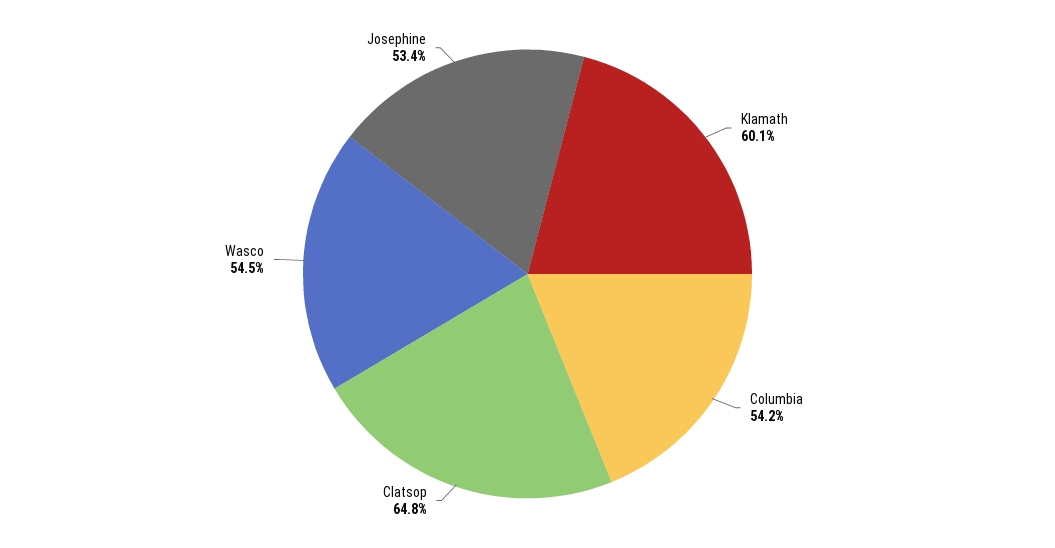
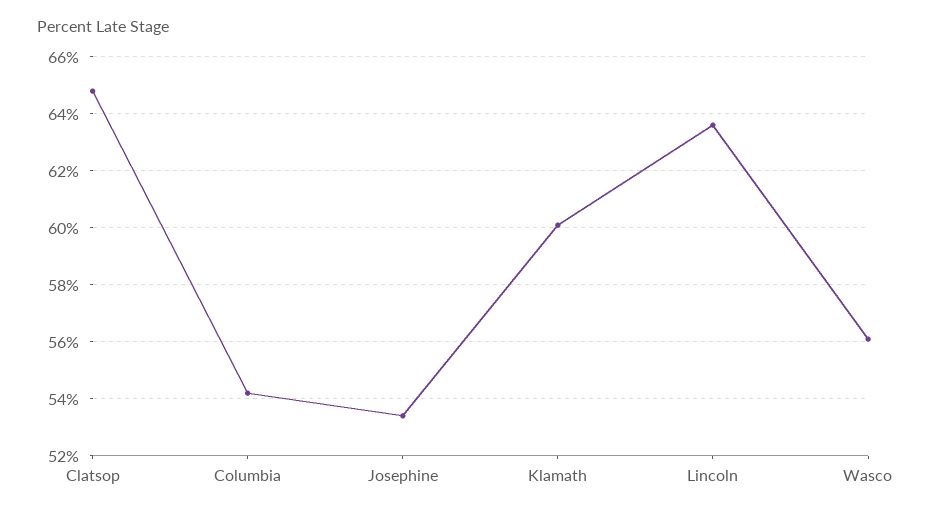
Wasco: 54.5 -> 56
Lincoln: none -> 63.5

